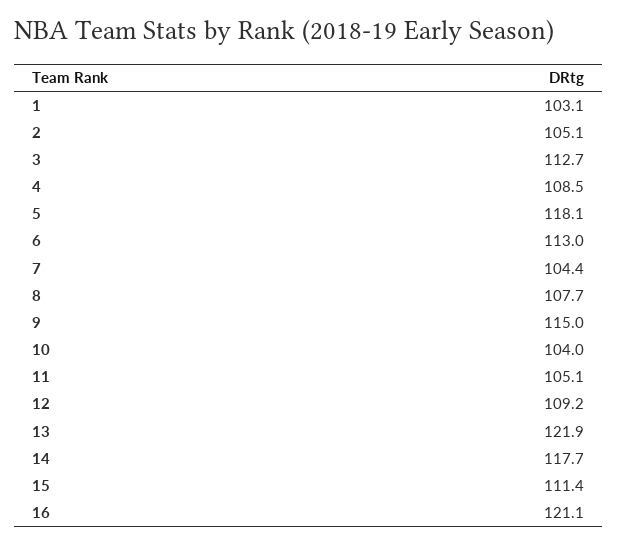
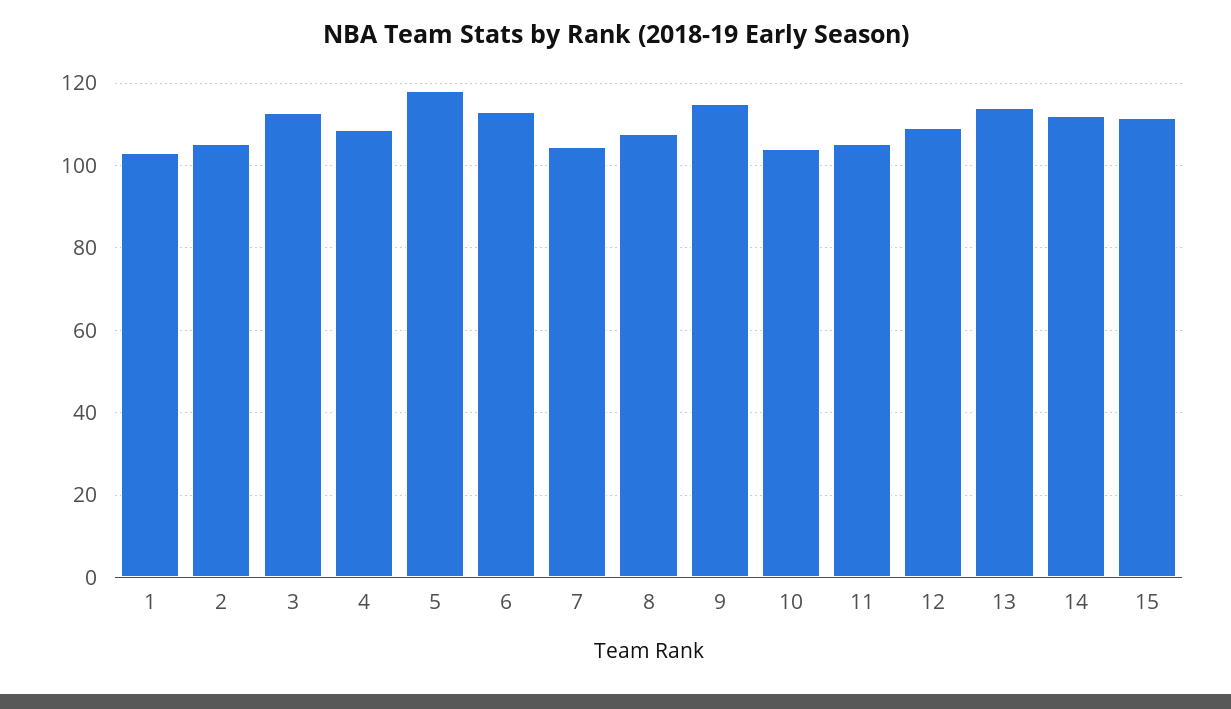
13: 121.9 -> 114
14: 117.7 -> 112
16: 121.1 -> none

